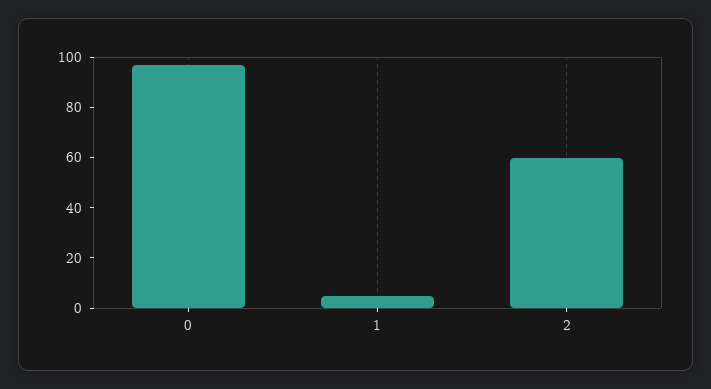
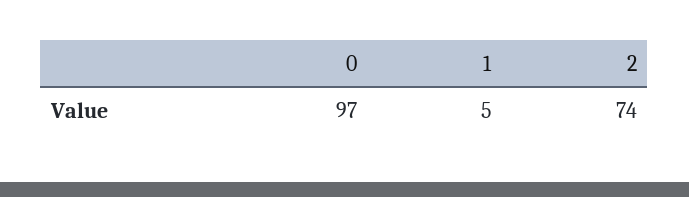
2: 60 -> 74

